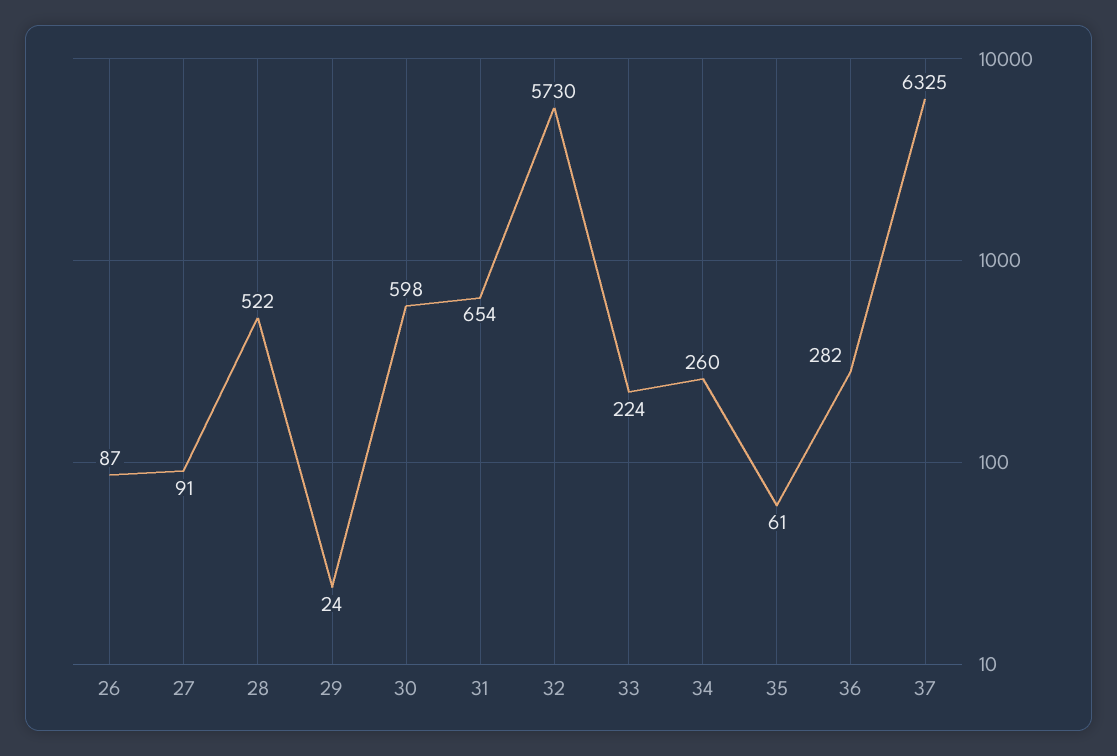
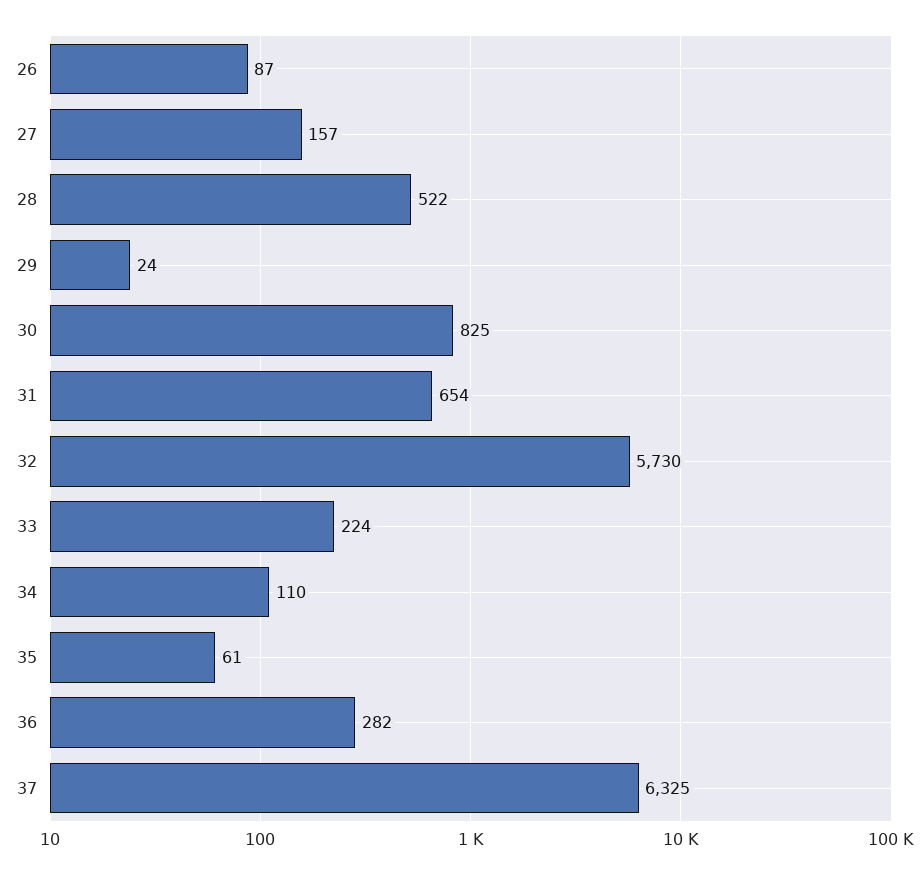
27: 91 -> 157
30: 598 -> 825
34: 260 -> 110

